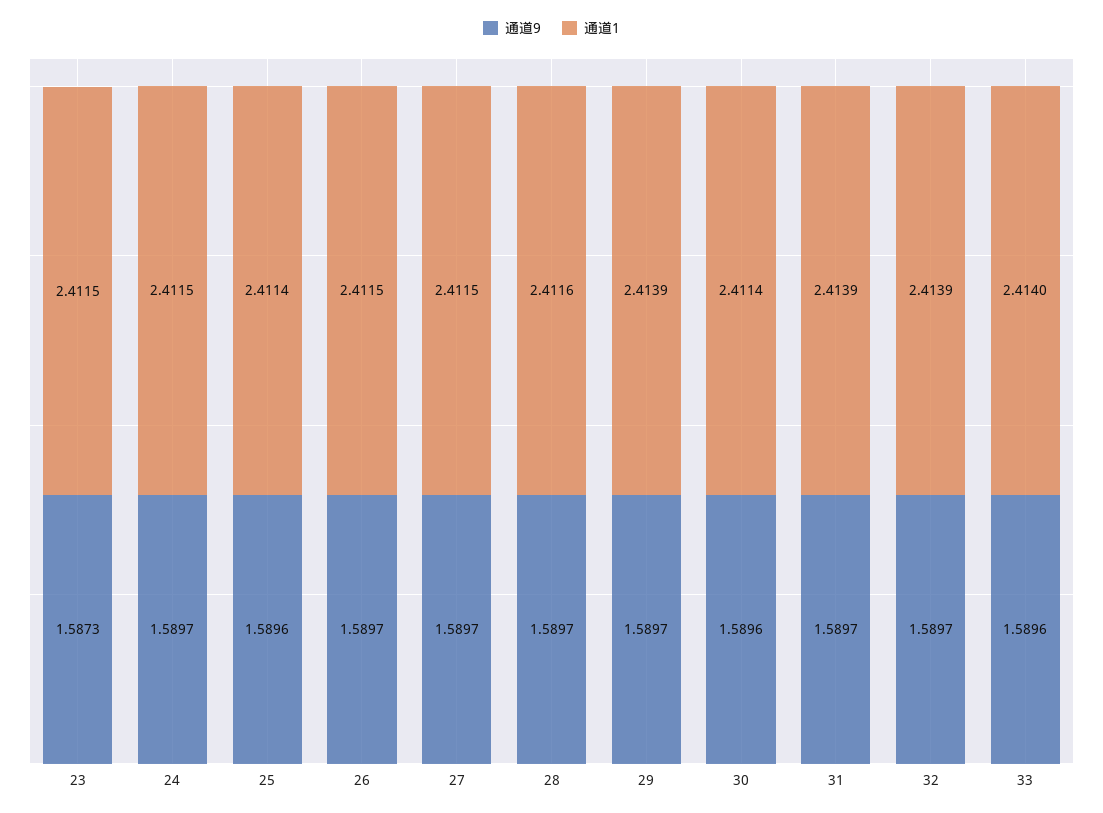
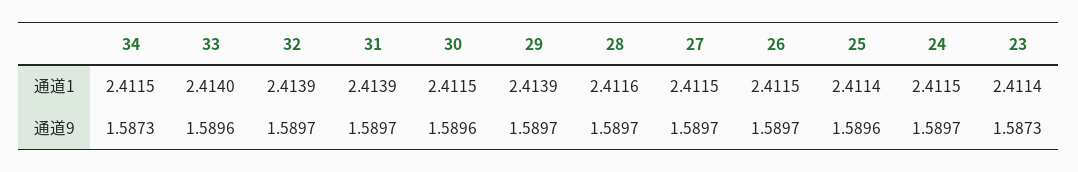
通道1, 23: 2.4115 -> 2.4114
通道1, 30: 2.4114 -> 2.4115
通道1, 34: none -> 2.4115
通道9, 34: none -> 1.5873

